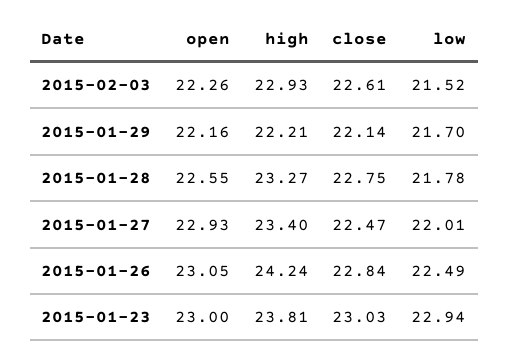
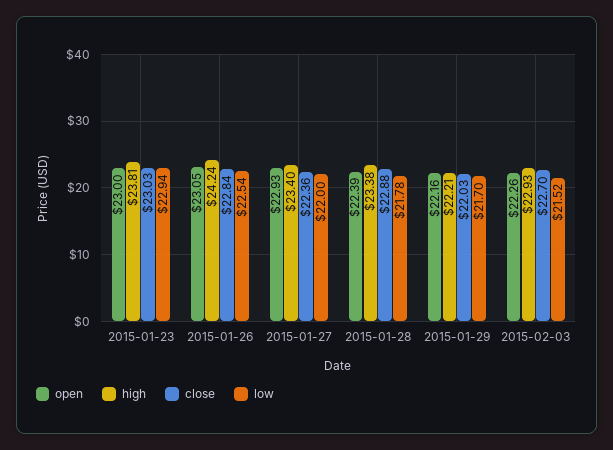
close, 2015-02-03: 22.61 -> 22.7
close, 2015-01-29: 22.14 -> 22.03
open, 2015-01-28: 22.55 -> 22.39
high, 2015-01-28: 23.27 -> 23.38
close, 2015-01-28: 22.75 -> 22.88
close, 2015-01-27: 22.47 -> 22.36
low, 2015-01-27: 22.01 -> 22
low, 2015-01-26: 22.49 -> 22.54

